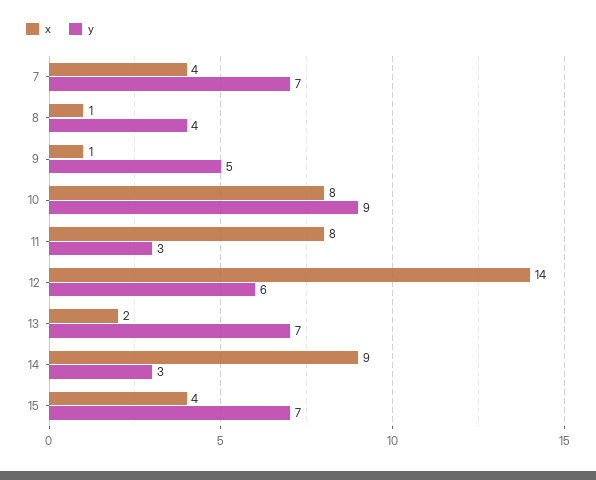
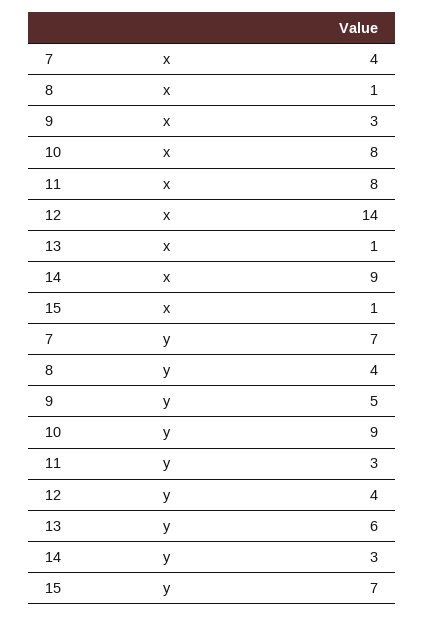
x, 9: 1 -> 3
y, 12: 6 -> 4
x, 13: 2 -> 1
y, 13: 7 -> 6
x, 15: 4 -> 1

